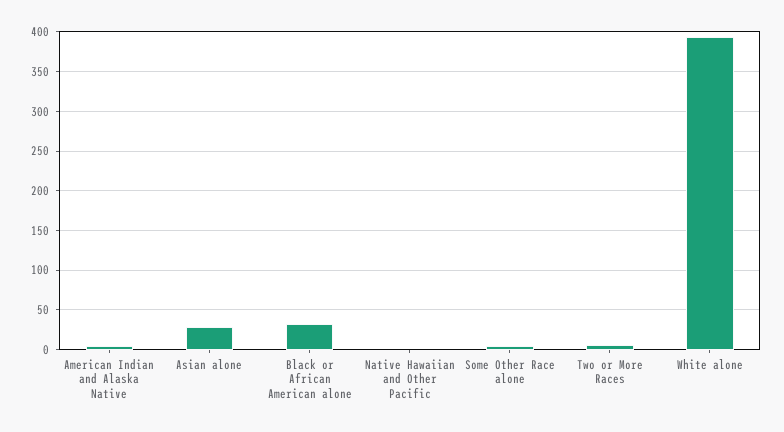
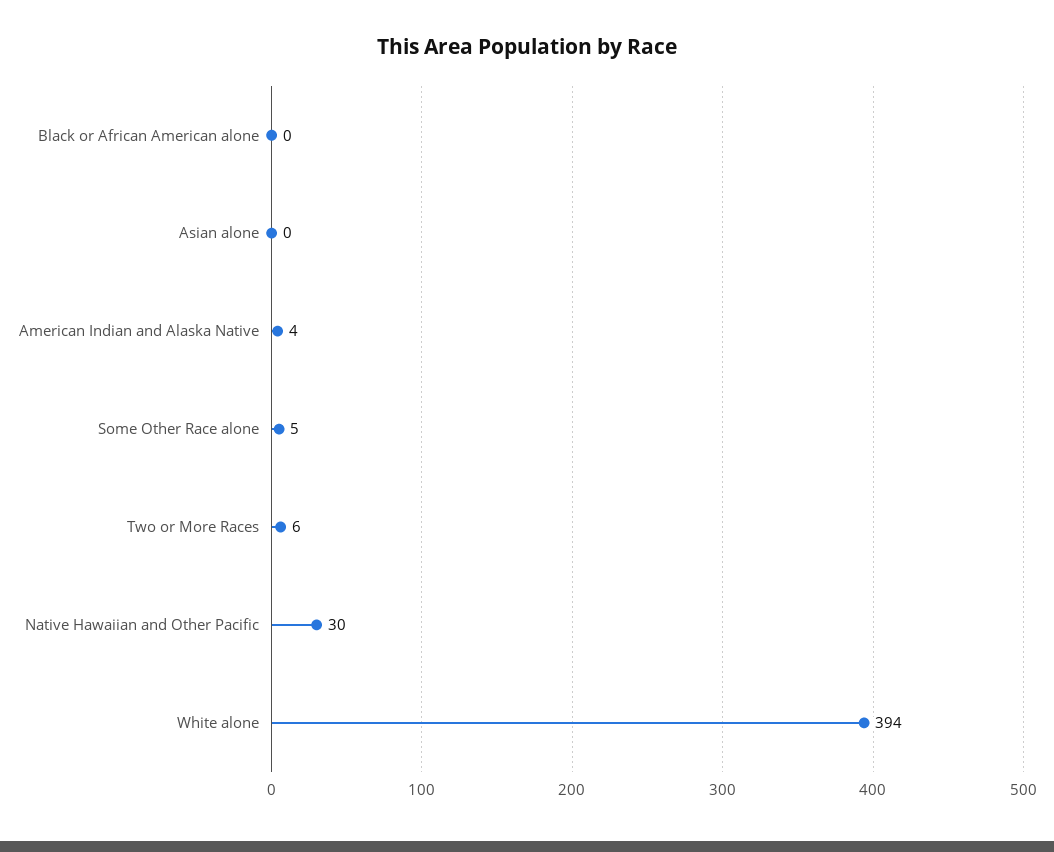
Asian alone: 30 -> 0
Black or African American alone: 30 -> 0
Native Hawaiian and Other Pacific: 0 -> 30

